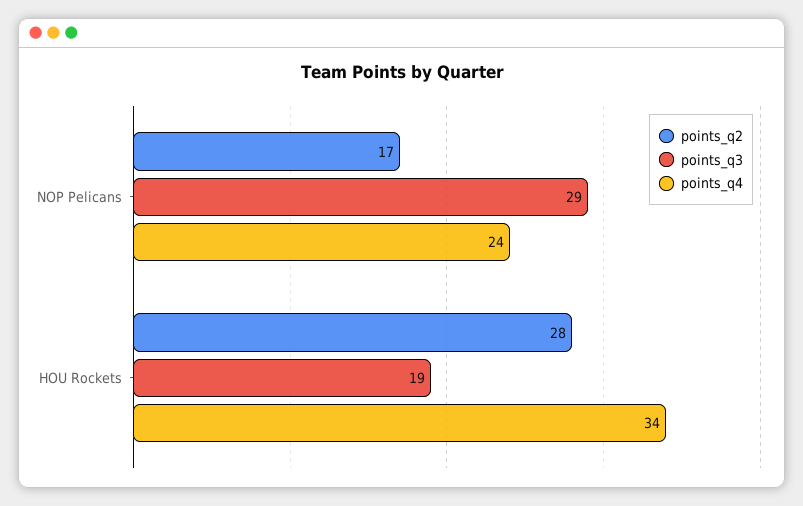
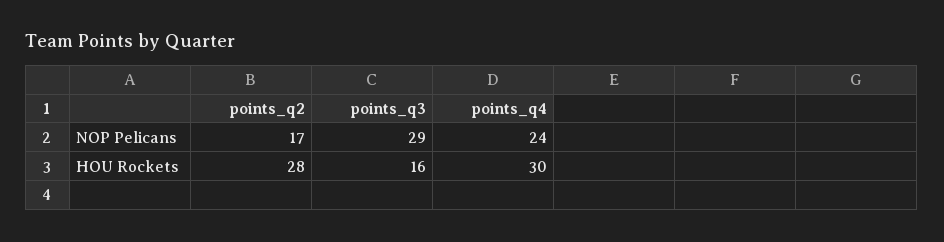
points_q3, HOU Rockets: 19 -> 16
points_q4, HOU Rockets: 34 -> 30

